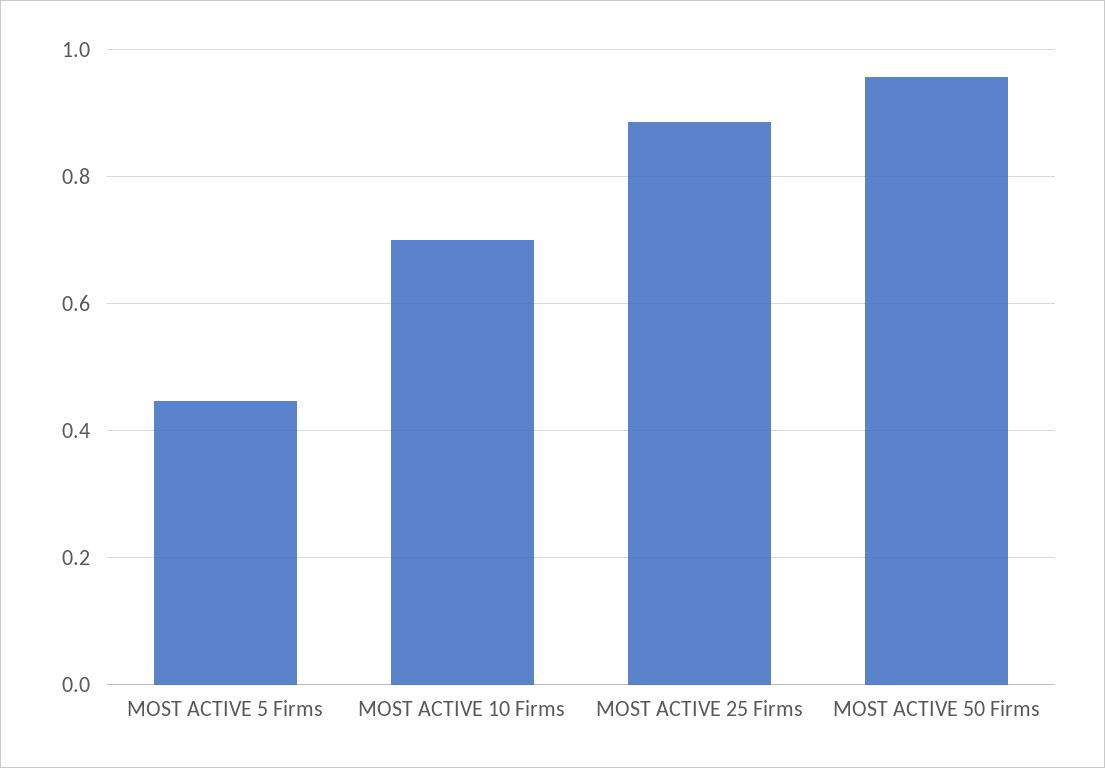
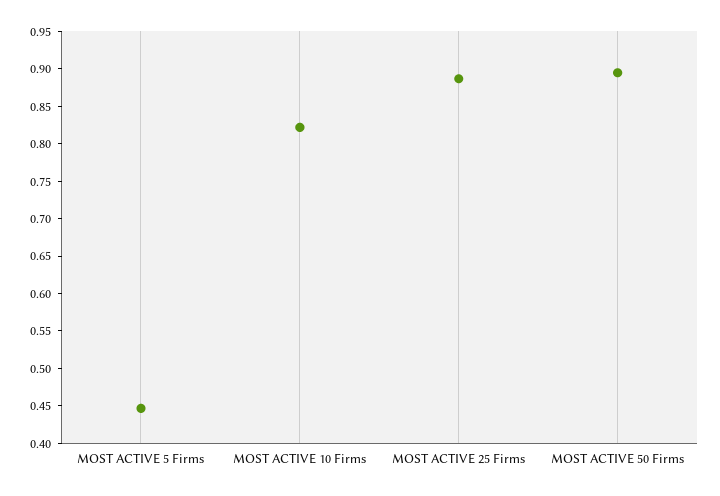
MOST ACTIVE 10 Firms: 0.7 -> 0.825
MOST ACTIVE 50 Firms: 0.96 -> 0.9

